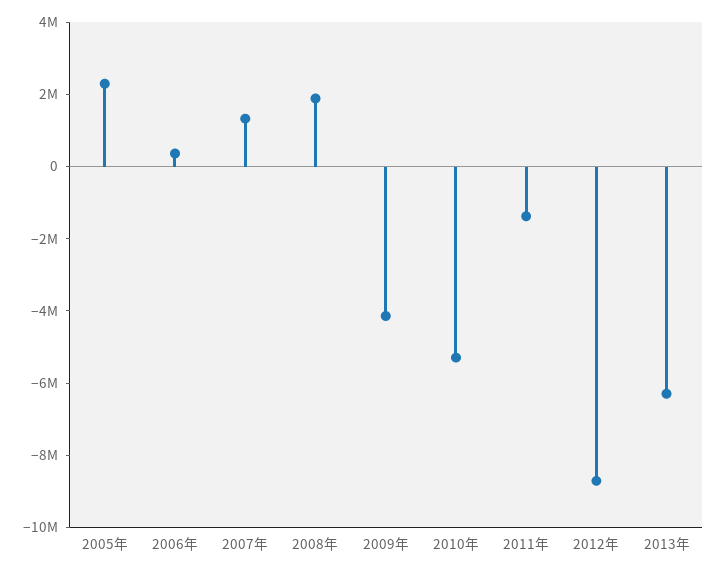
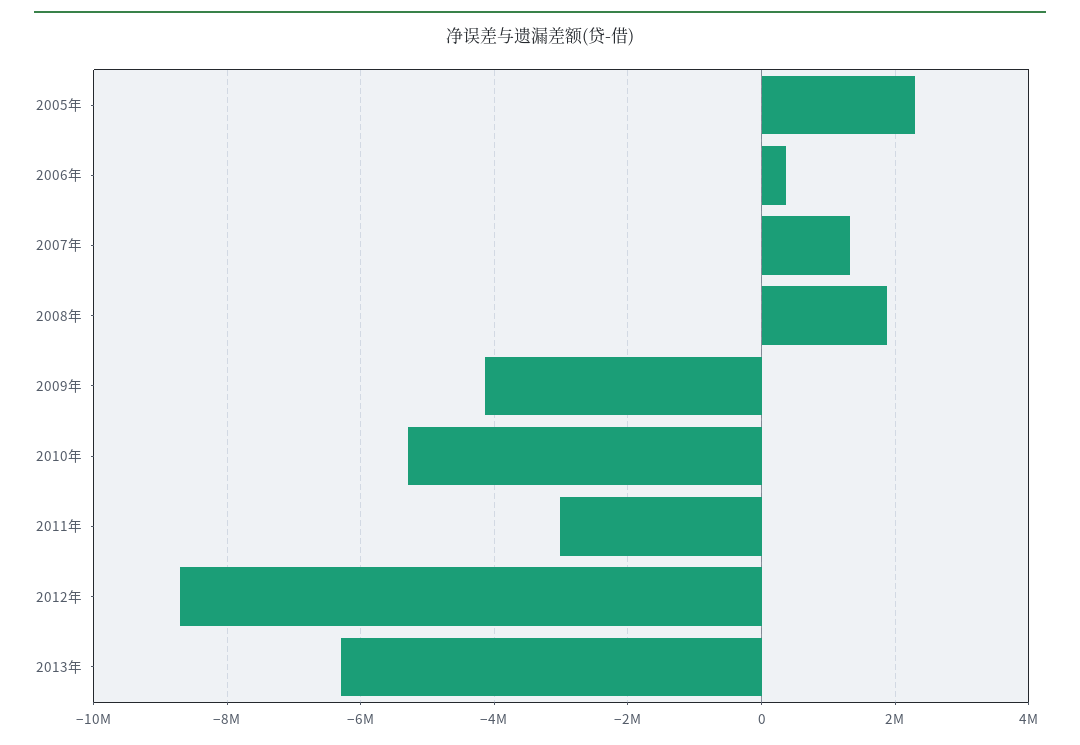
2011年: -1500000 -> -3000000

